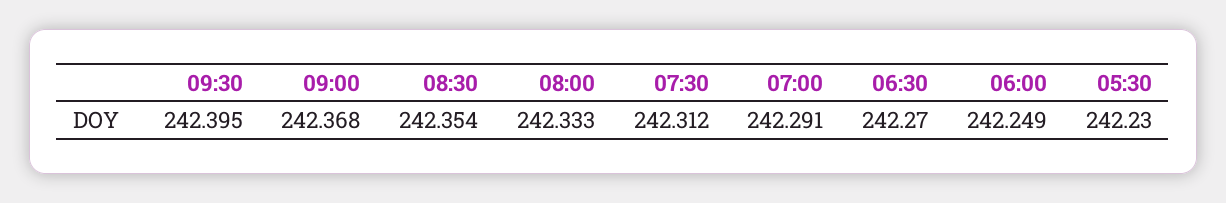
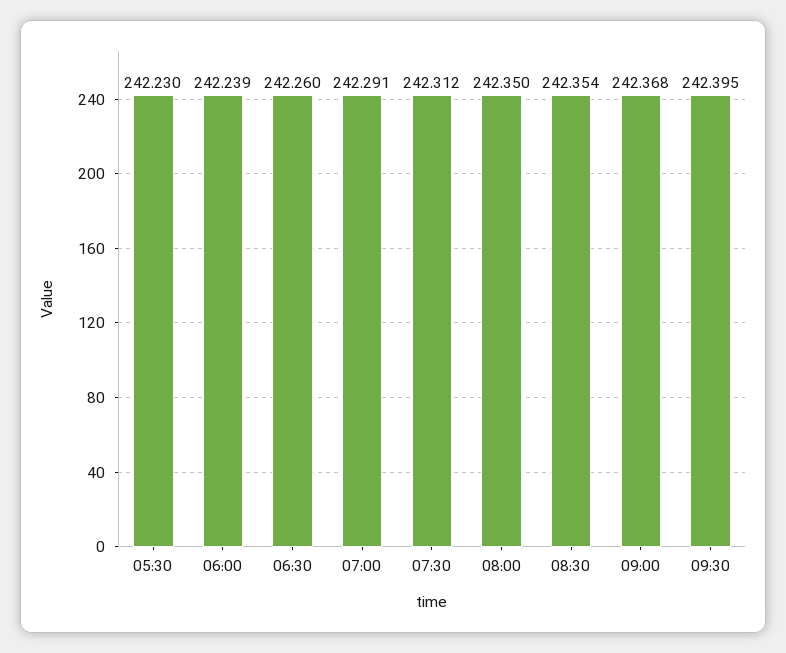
08:00: 242.333 -> 242.35
06:30: 242.27 -> 242.26
06:00: 242.249 -> 242.239

